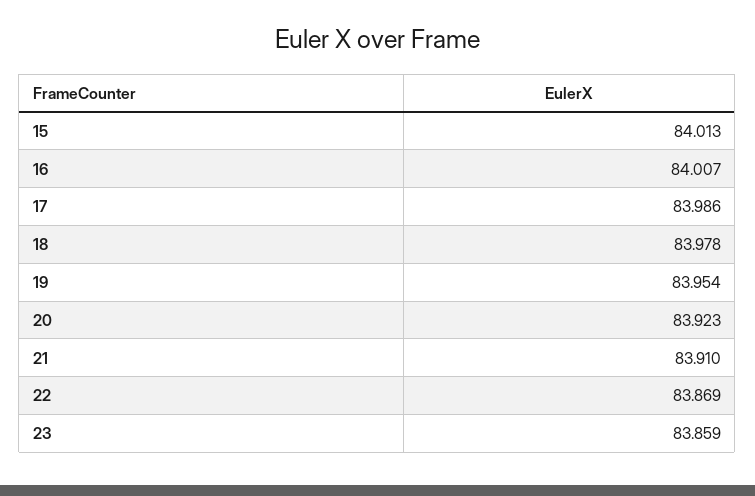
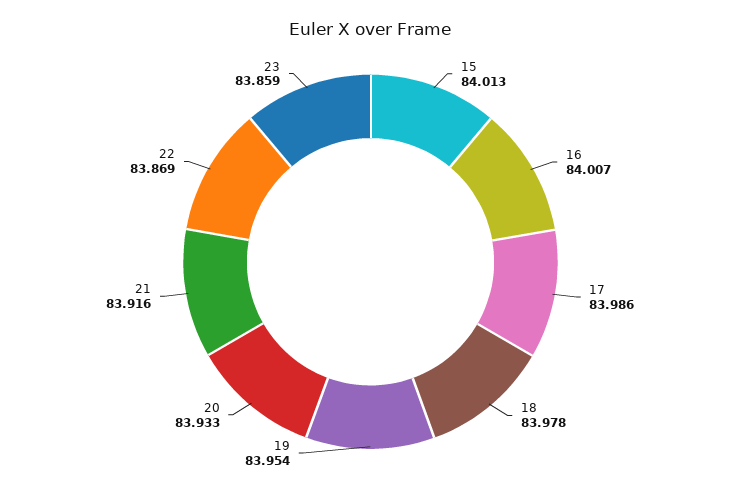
20: 83.923 -> 83.933
21: 83.91 -> 83.916

